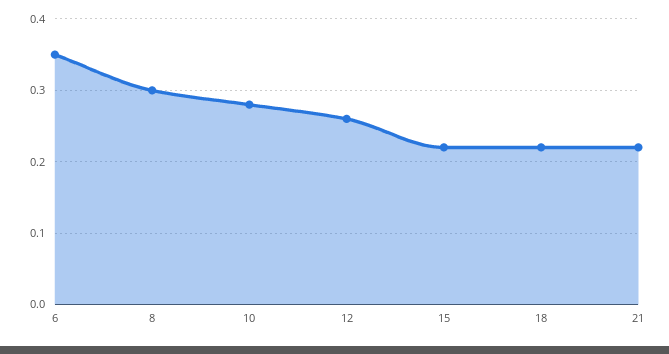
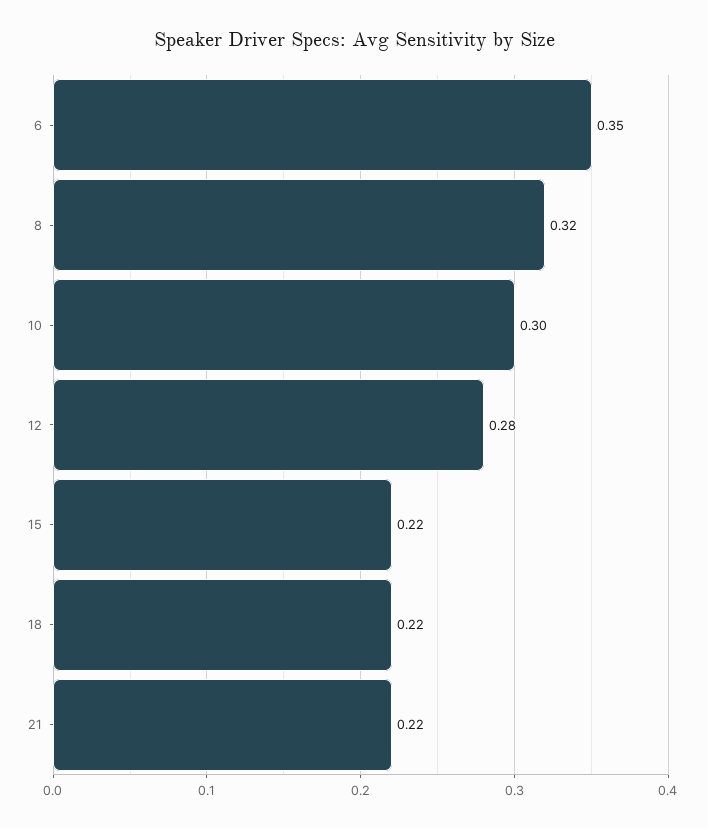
8: 0.3 -> 0.32
10: 0.28 -> 0.3
12: 0.26 -> 0.28

